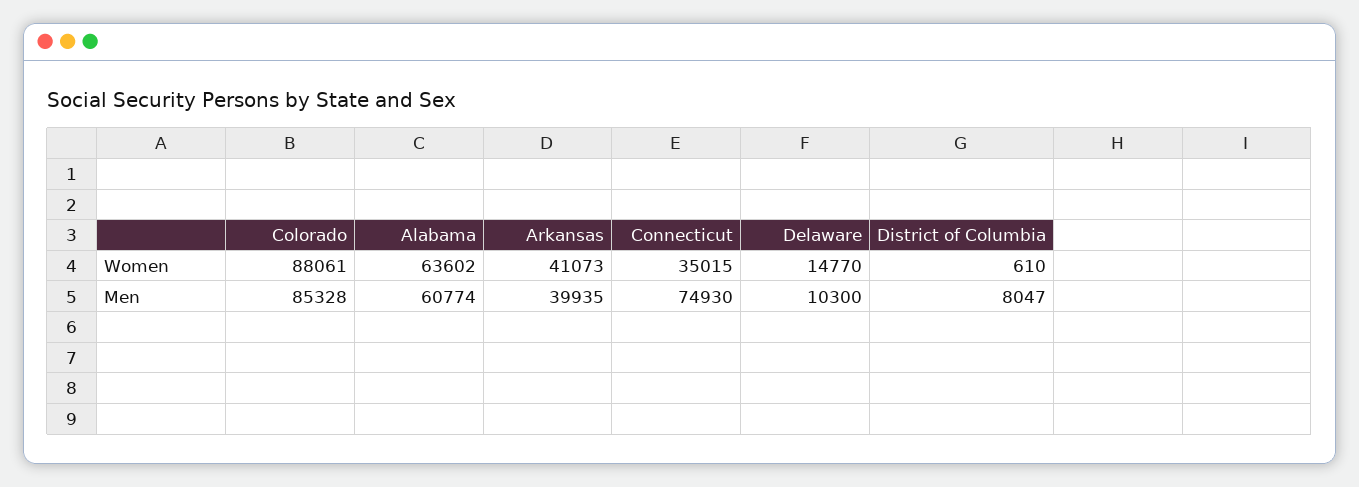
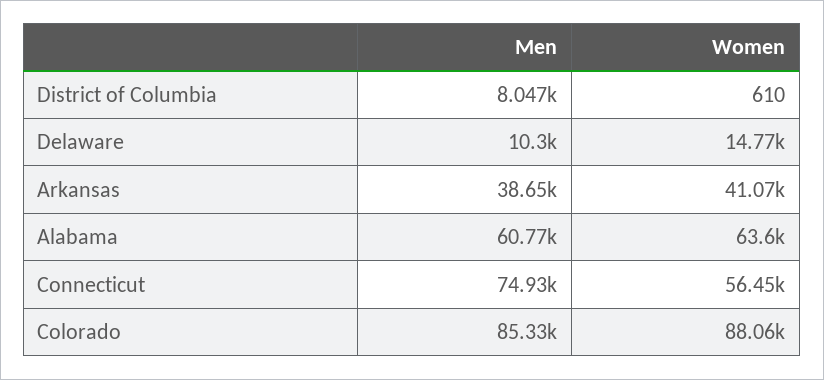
Connecticut, Women: 35015 -> 56450
Arkansas, Men: 39935 -> 38650

